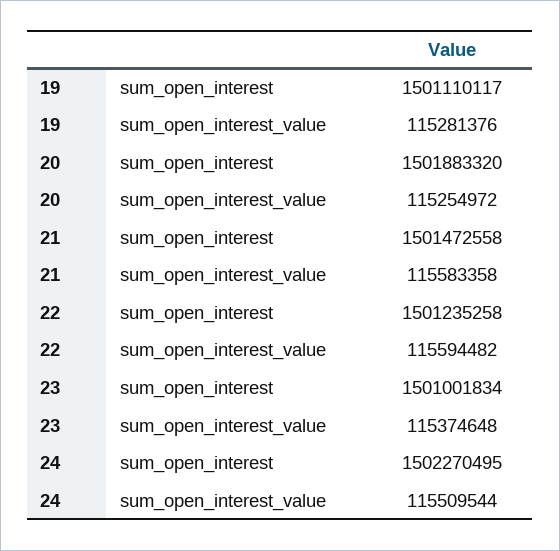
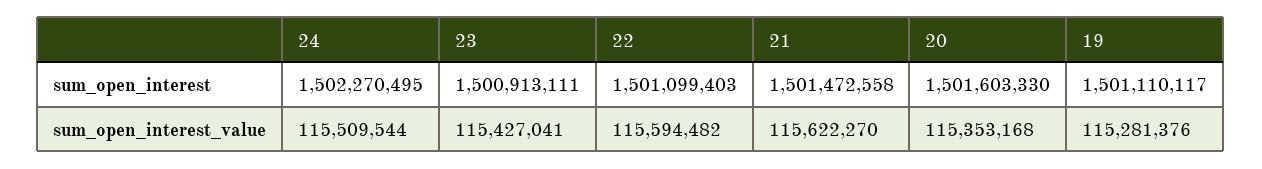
20, sum_open_interest: 1501883320 -> 1501603330
20, sum_open_interest_value: 115254972 -> 115353168
21, sum_open_interest_value: 115583358 -> 115622270
22, sum_open_interest: 1501235258 -> 1501099403
23, sum_open_interest: 1501001834 -> 1500913111
23, sum_open_interest_value: 115374648 -> 115427041

